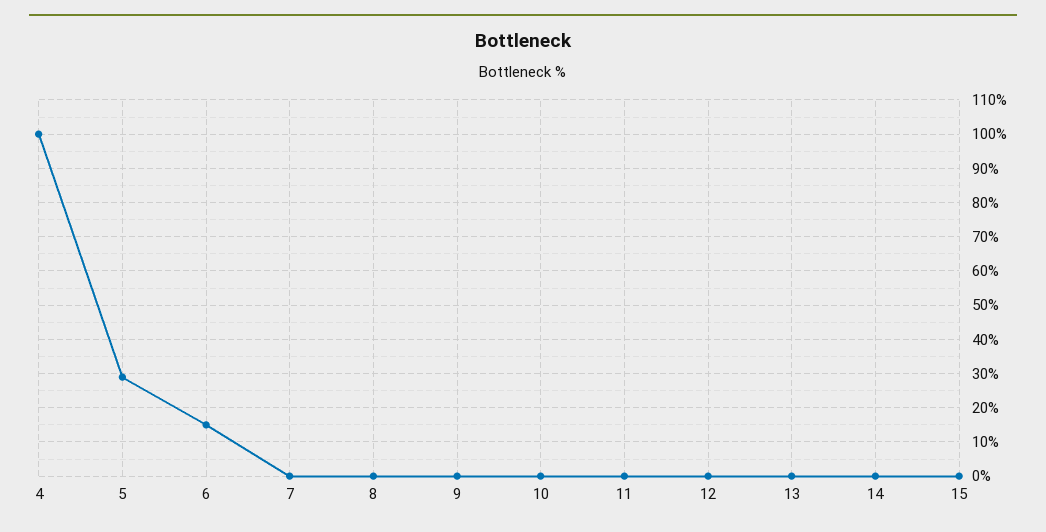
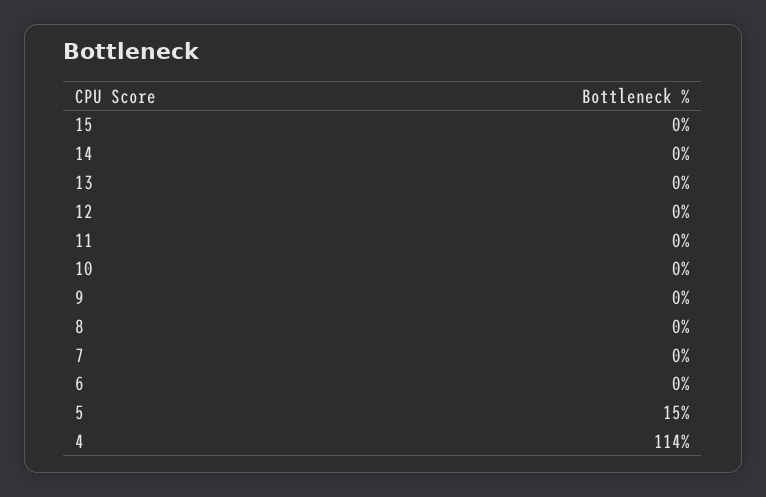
4: 100 -> 114
5: 30 -> 15
6: 15 -> 0

